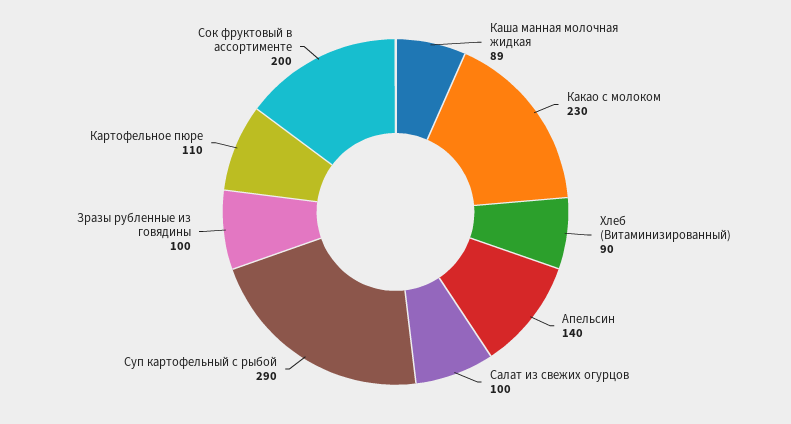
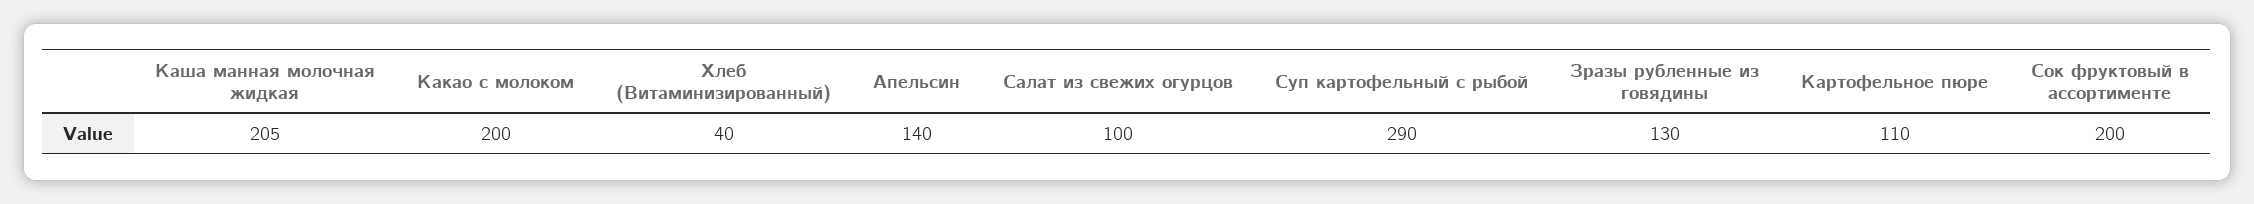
Каша манная молочная жидкая: 89 -> 205
Какао с молоком: 230 -> 200
Хлеб (Витаминизированный): 90 -> 40
Зразы рубленные из говядины: 100 -> 130

